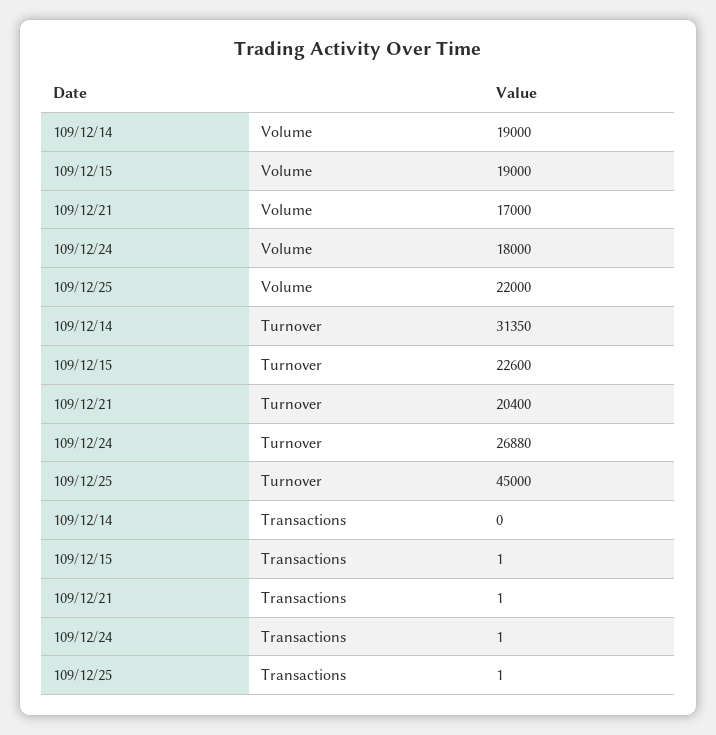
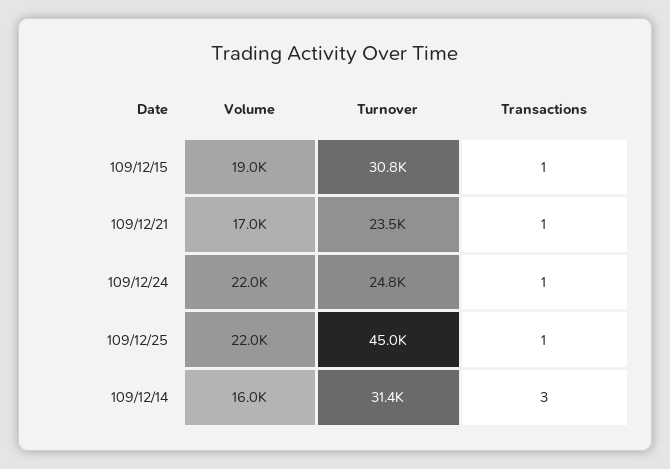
109/12/14, Volume: 19000 -> 16000
109/12/24, Volume: 18000 -> 22000
109/12/15, Turnover: 22600 -> 30800
109/12/21, Turnover: 20400 -> 23500
109/12/24, Turnover: 26880 -> 24800
109/12/14, Transactions: 0 -> 3

